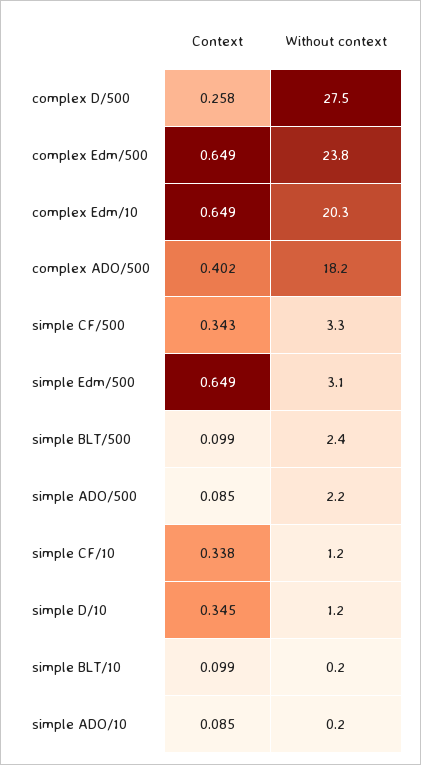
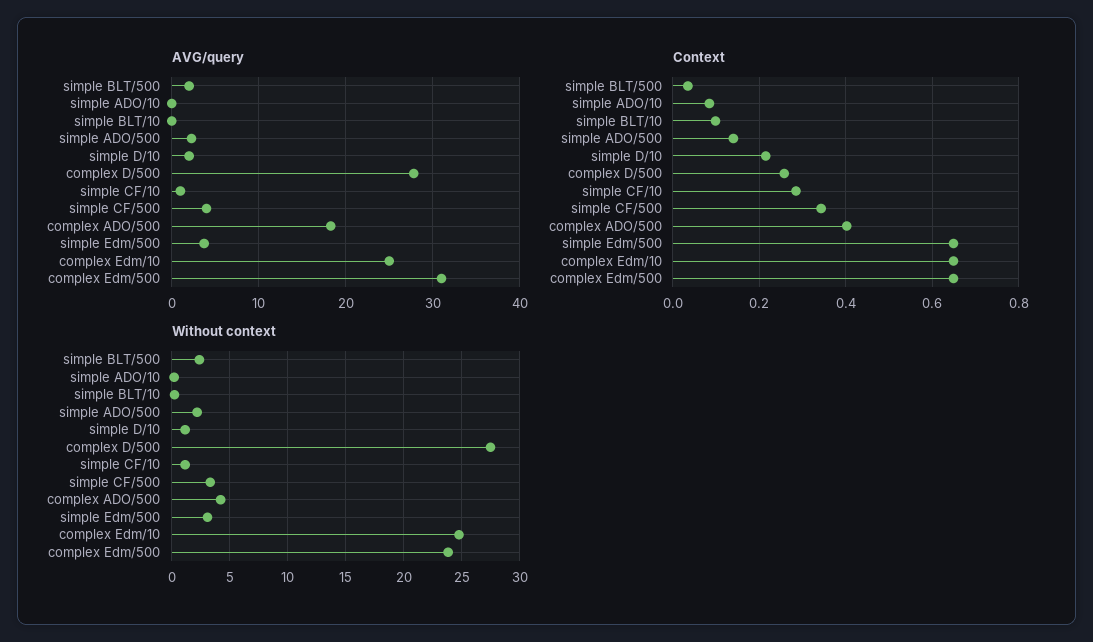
Without context, complex Edm/10: 20.3 -> 25
Without context, complex ADO/500: 18.2 -> 4
Context, simple BLT/500: 0.099 -> 0.04
Context, simple ADO/500: 0.085 -> 0.14
Context, simple CF/10: 0.338 -> 0.28
Context, simple D/10: 0.345 -> 0.22
AVG/query, simple BLT/500: none -> 2
AVG/query, simple ADO/10: none -> 0
AVG/query, simple BLT/10: none -> 0
AVG/query, simple ADO/500: none -> 2
AVG/query, simple D/10: none -> 2
AVG/query, complex D/500: none -> 28
AVG/query, simple CF/10: none -> 1
AVG/query, simple CF/500: none -> 4
AVG/query, complex ADO/500: none -> 18
AVG/query, simple Edm/500: none -> 4
AVG/query, complex Edm/10: none -> 25
AVG/query, complex Edm/500: none -> 31

